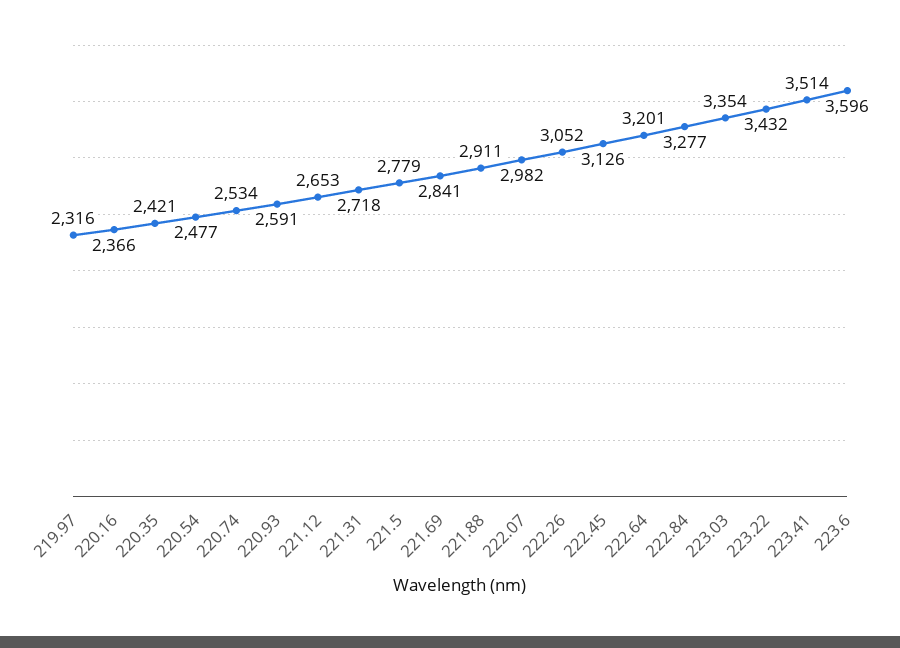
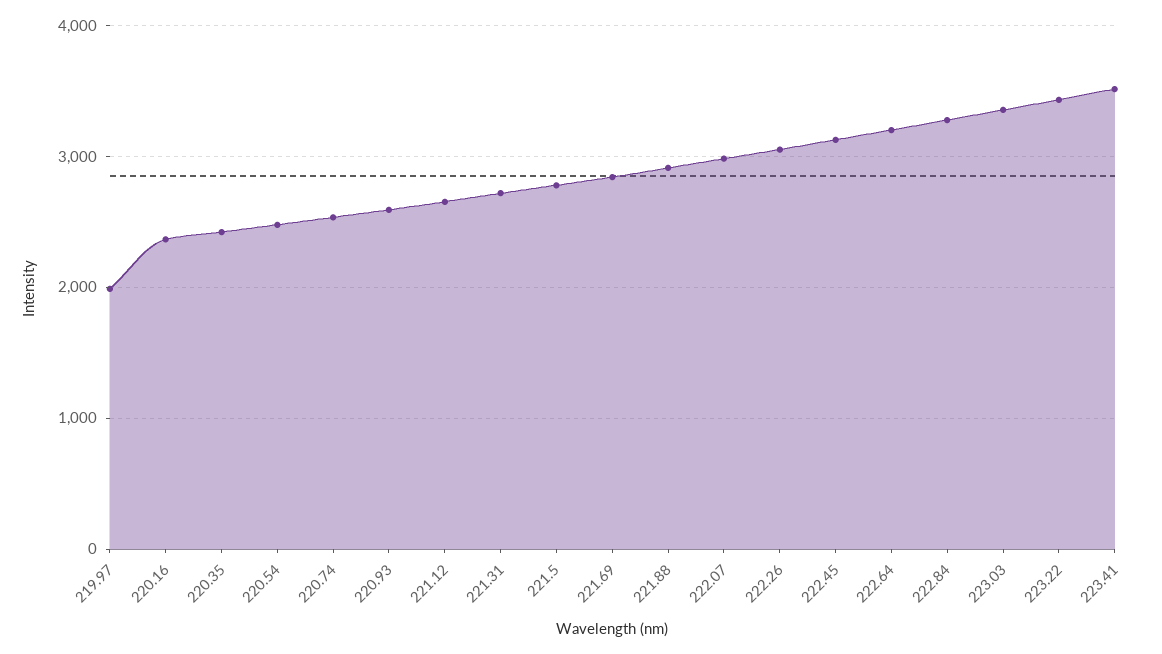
219.97: 2316 -> 2000
223.6: 3596 -> none

